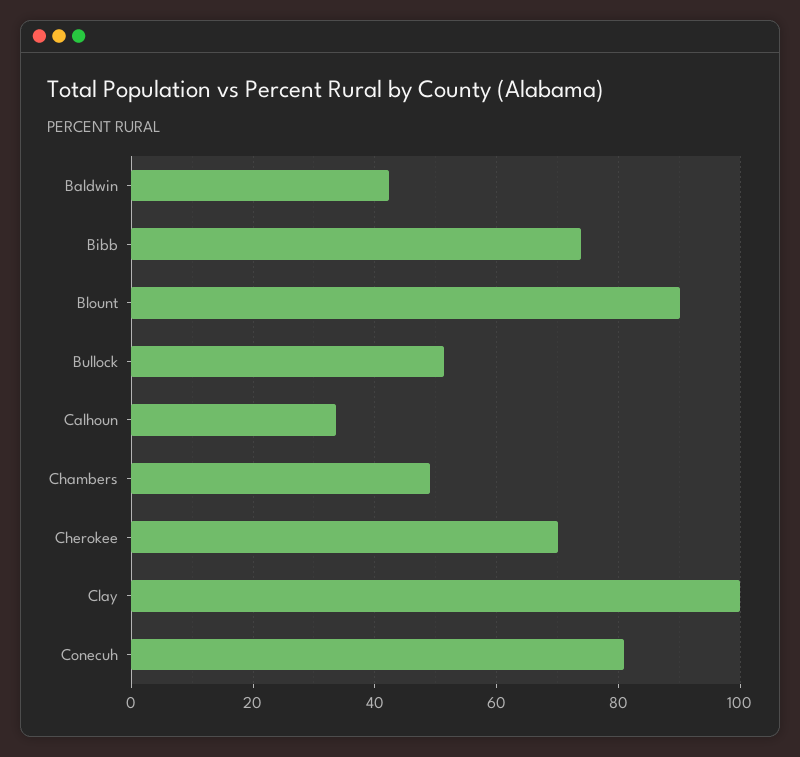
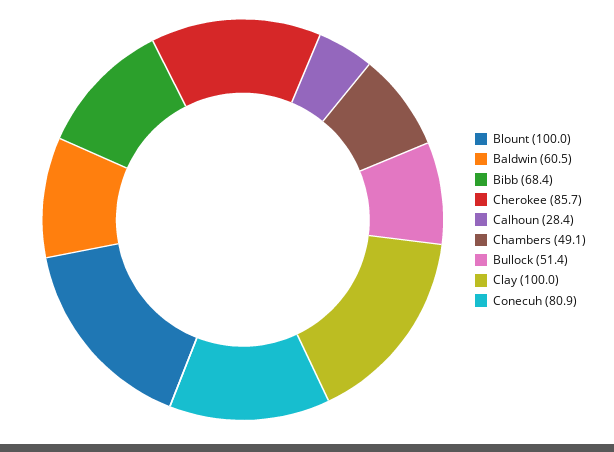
Baldwin: 42 -> 60.5
Bibb: 74 -> 68.4
Blount: 90 -> 100
Calhoun: 34 -> 28.4
Cherokee: 70 -> 85.7

